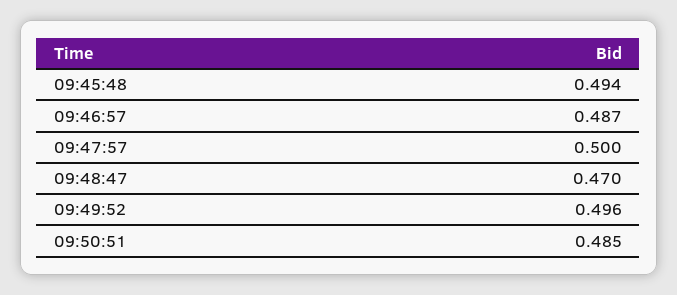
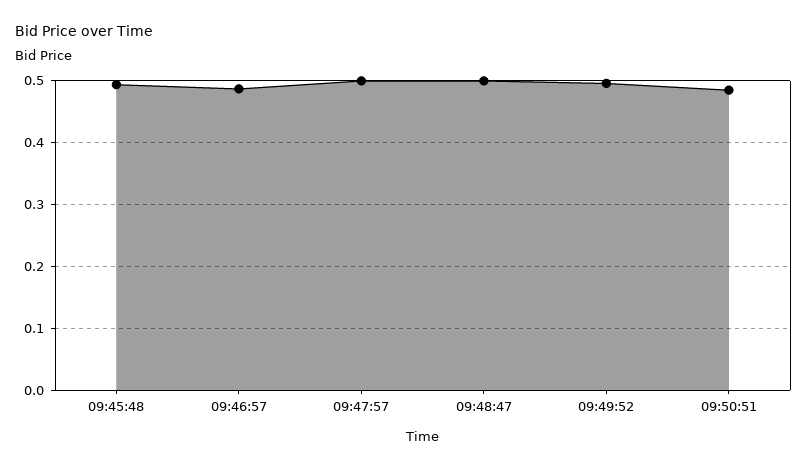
09:48:47: 0.47 -> 0.5

